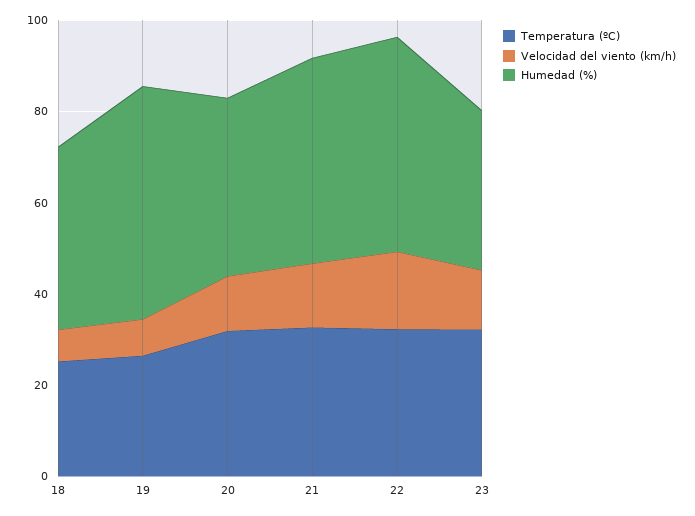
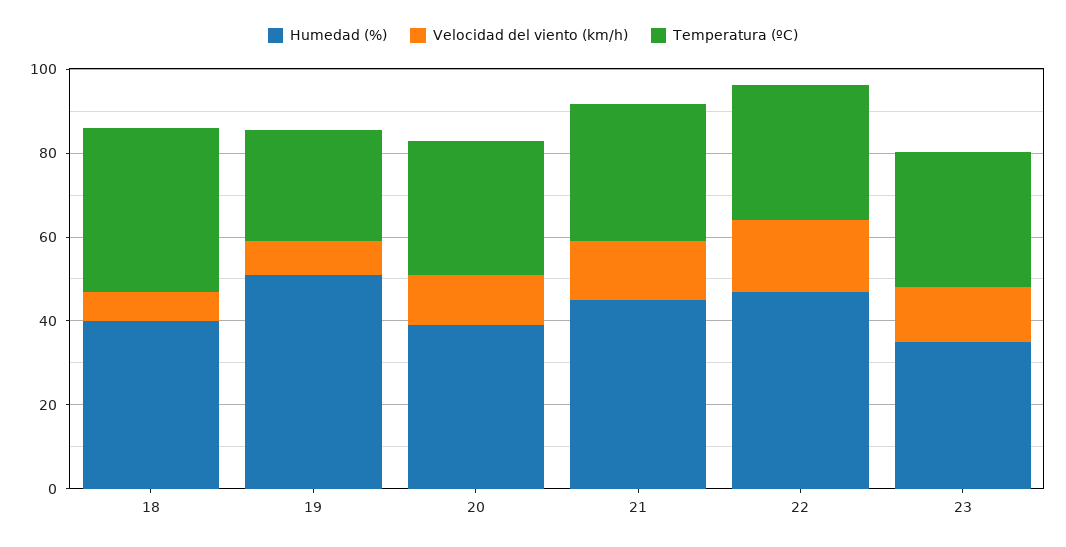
Temperatura (ºC), 18: 25 -> 40

